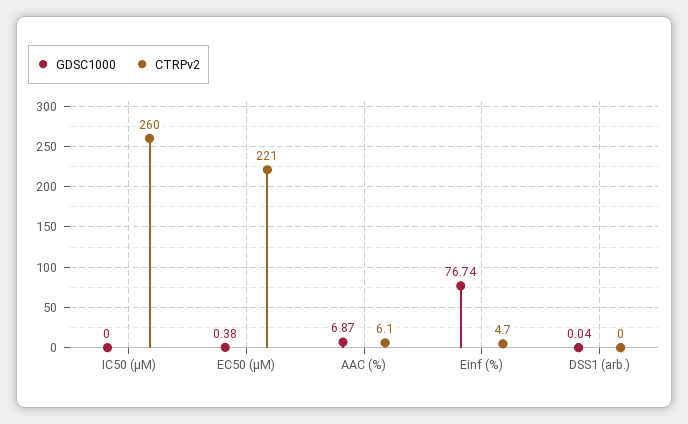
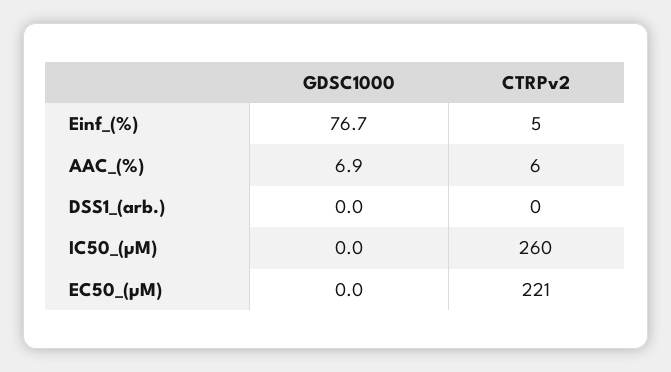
GDSC1000, EC50 (µM): 0.38 -> 0

